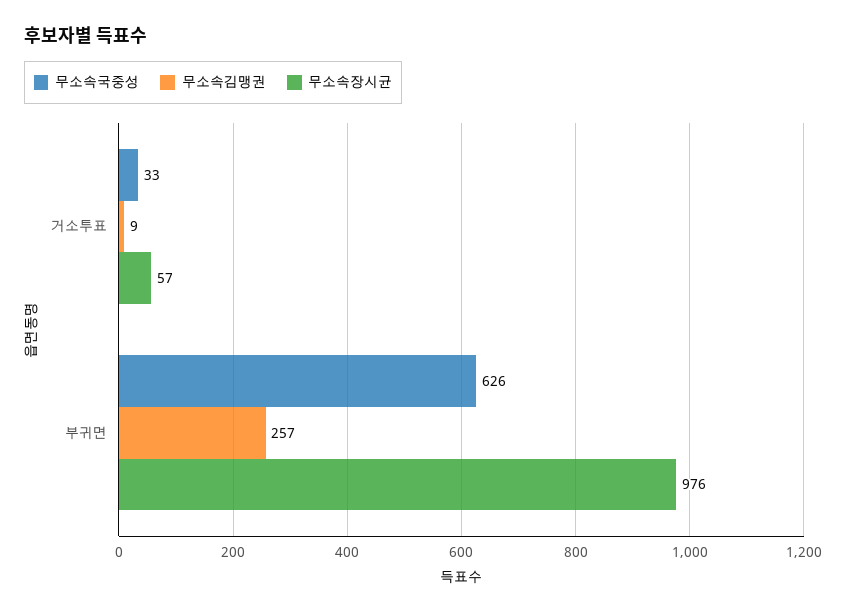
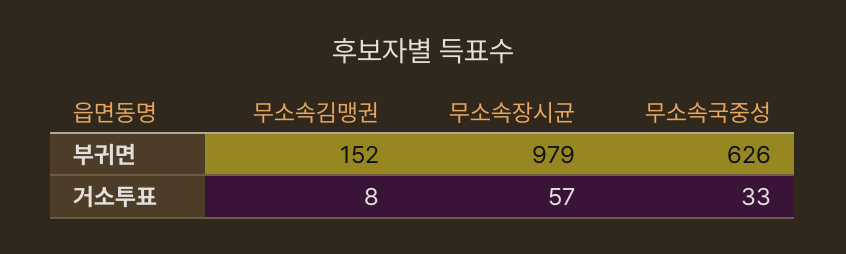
무소속김맹권, 거소투표: 9 -> 8
무소속김맹권, 부귀면: 257 -> 152
무소속장시균, 부귀면: 976 -> 979

